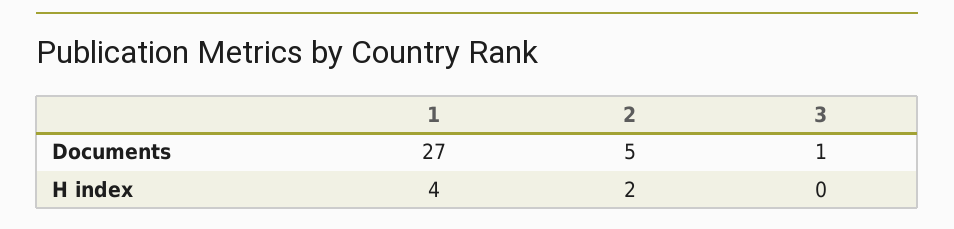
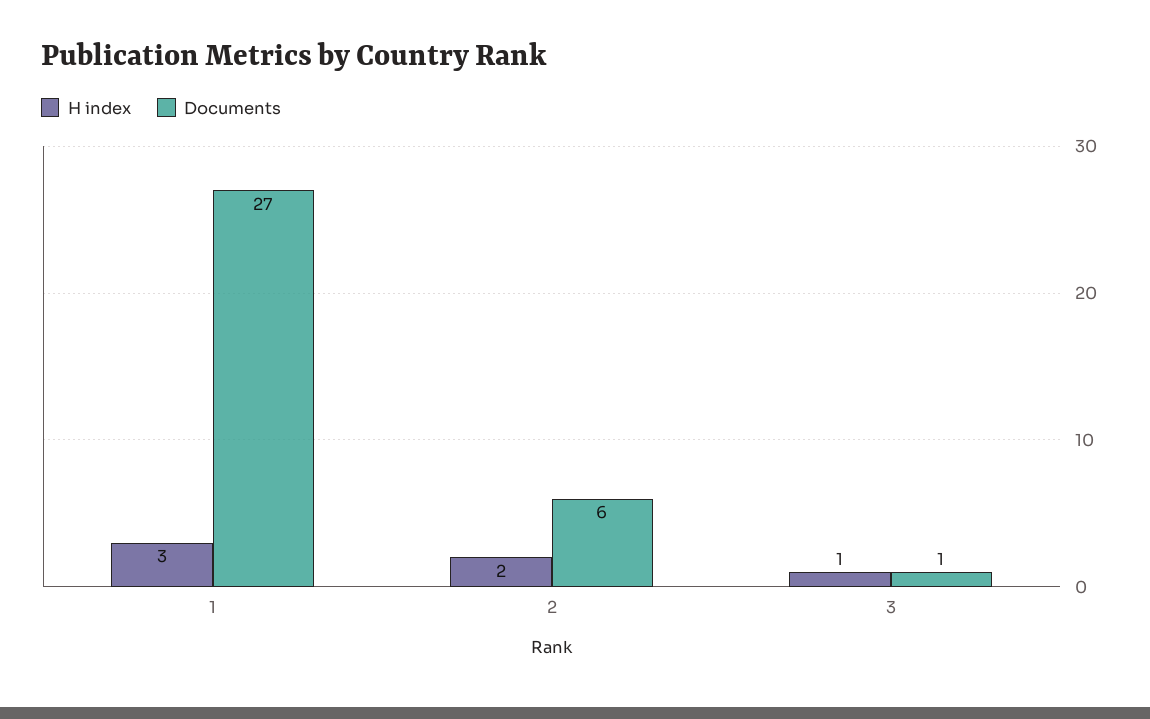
Documents, 2: 5 -> 6
H index, 1: 4 -> 3
H index, 3: 0 -> 1

